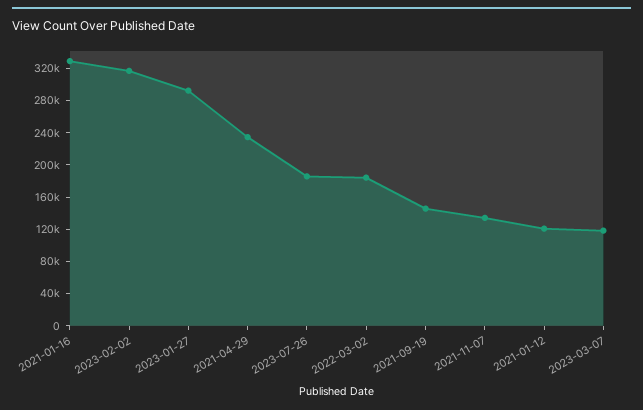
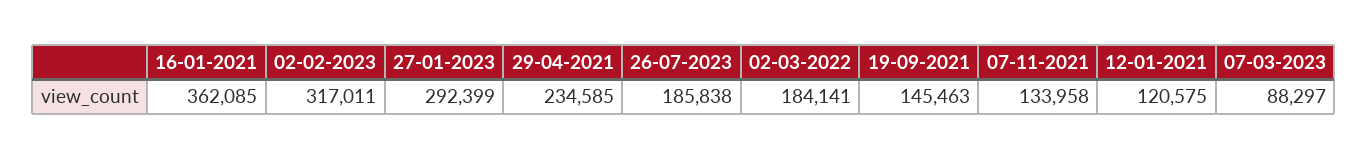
2021-01-16: 330000 -> 362085
2023-03-07: 120000 -> 88297

